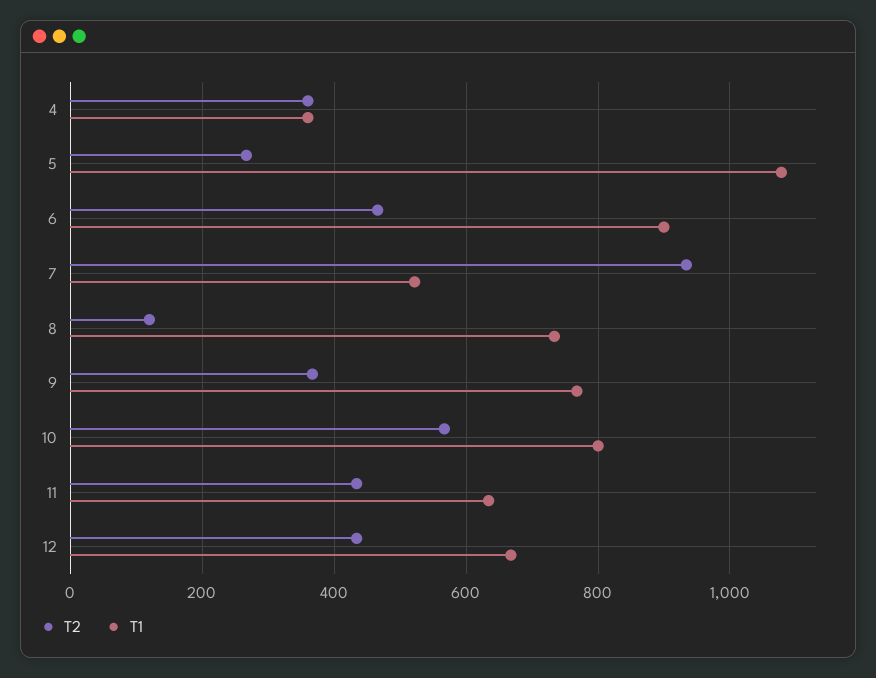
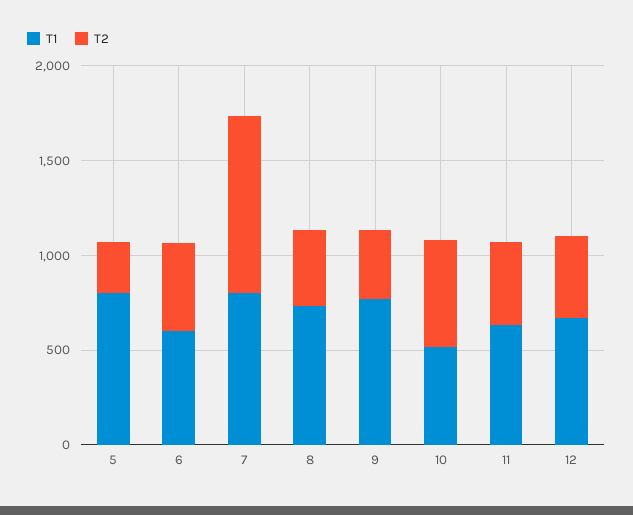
T2, 4: 360 -> none
T1, 4: 360 -> none
T1, 5: 1080 -> 800
T1, 6: 900 -> 600
T1, 7: 520 -> 800
T2, 8: 120 -> 400
T1, 10: 800 -> 500

